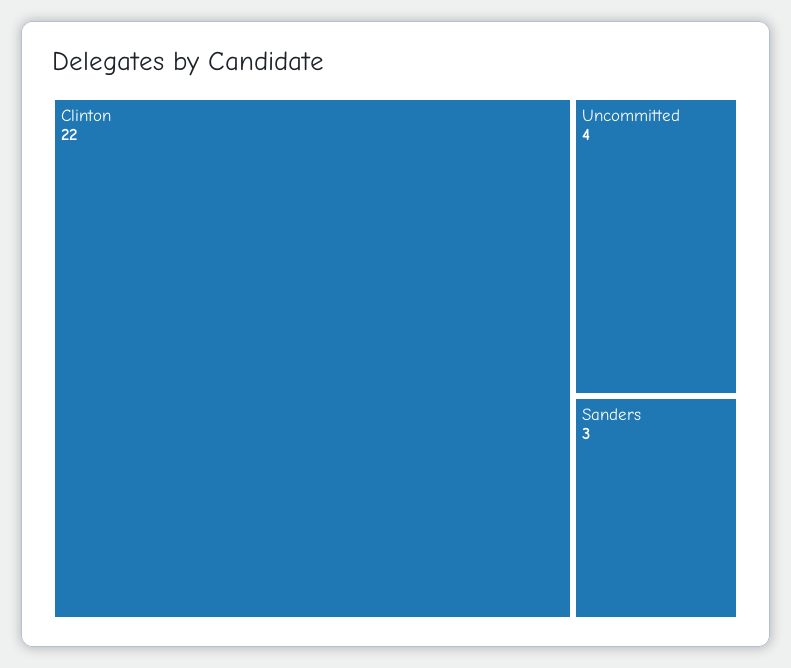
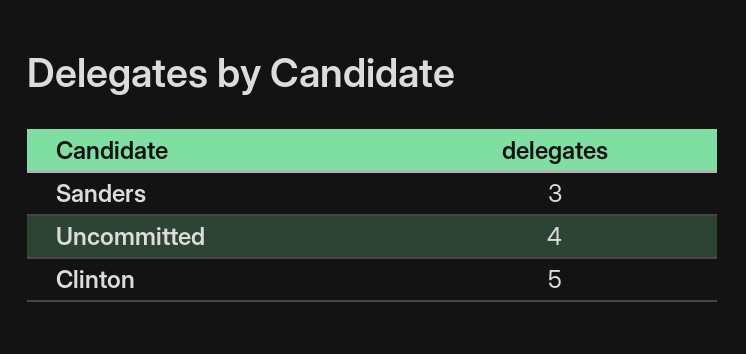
Clinton: 22 -> 5

